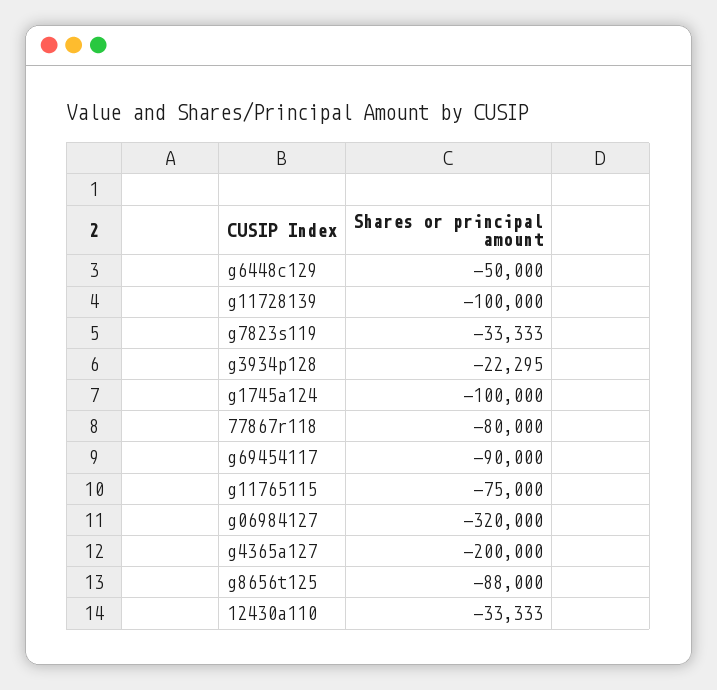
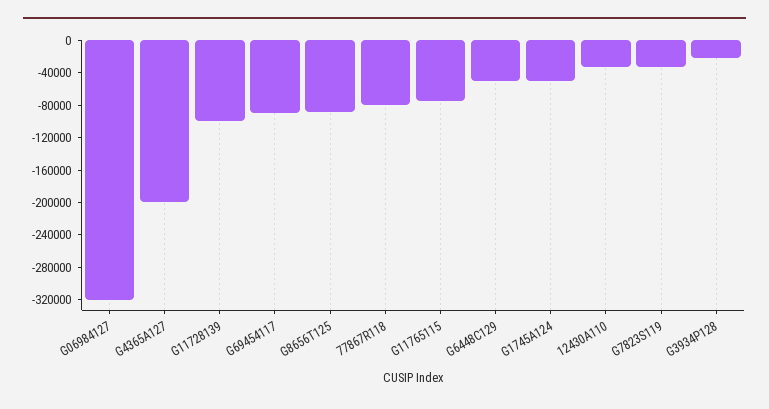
g1745a124: -100000 -> -50000

